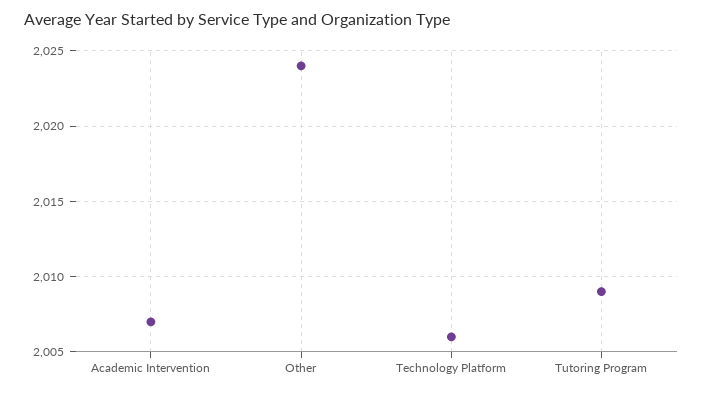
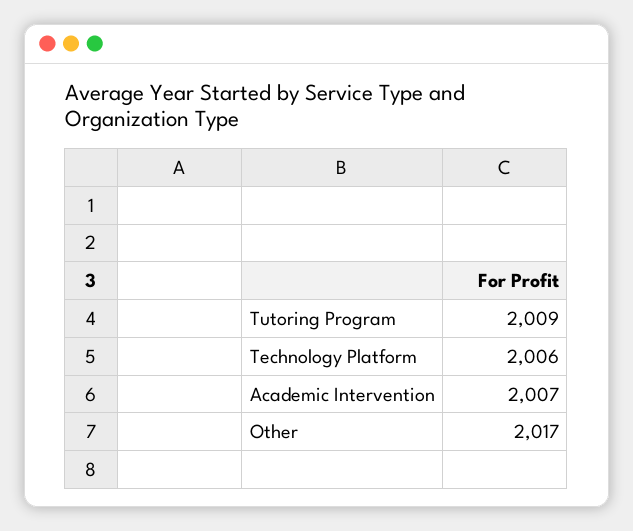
Other: 2024 -> 2017

